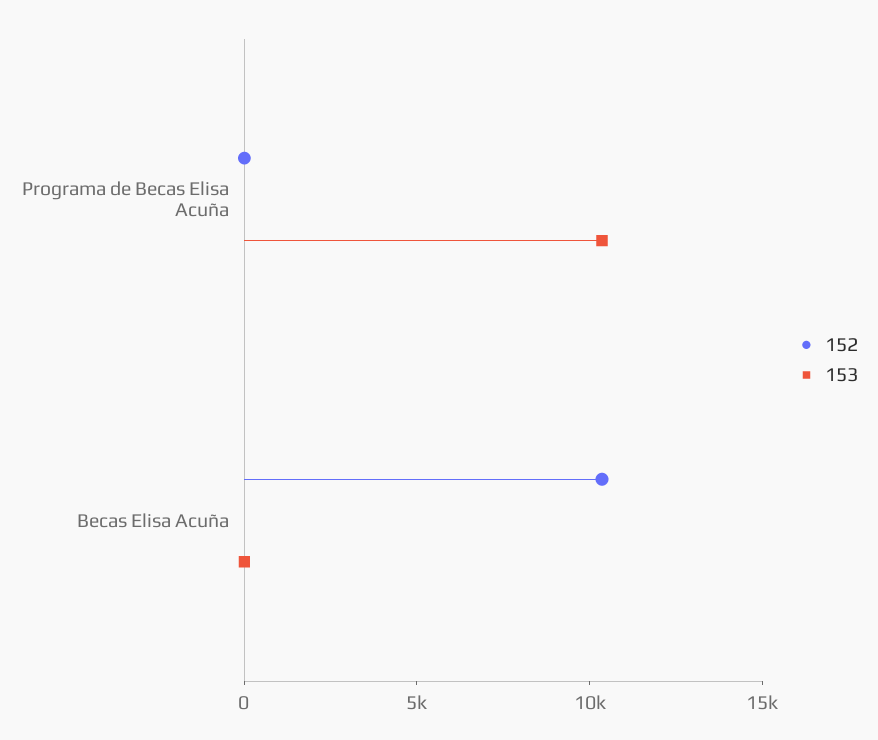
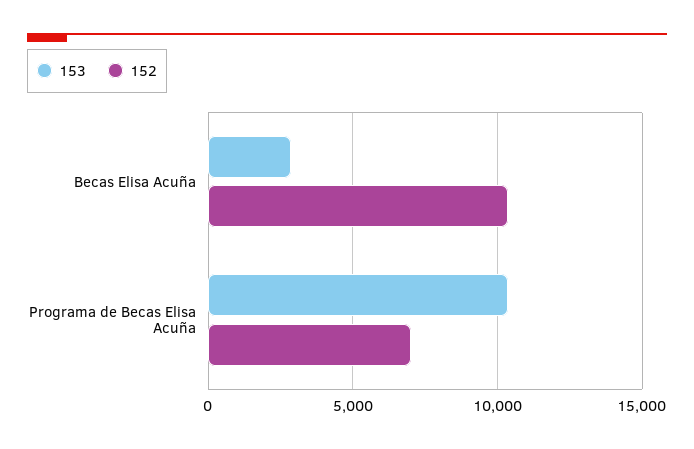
152, Programa de Becas Elisa Acuña: 0 -> 7000
153, Becas Elisa Acuña: 0 -> 3000

